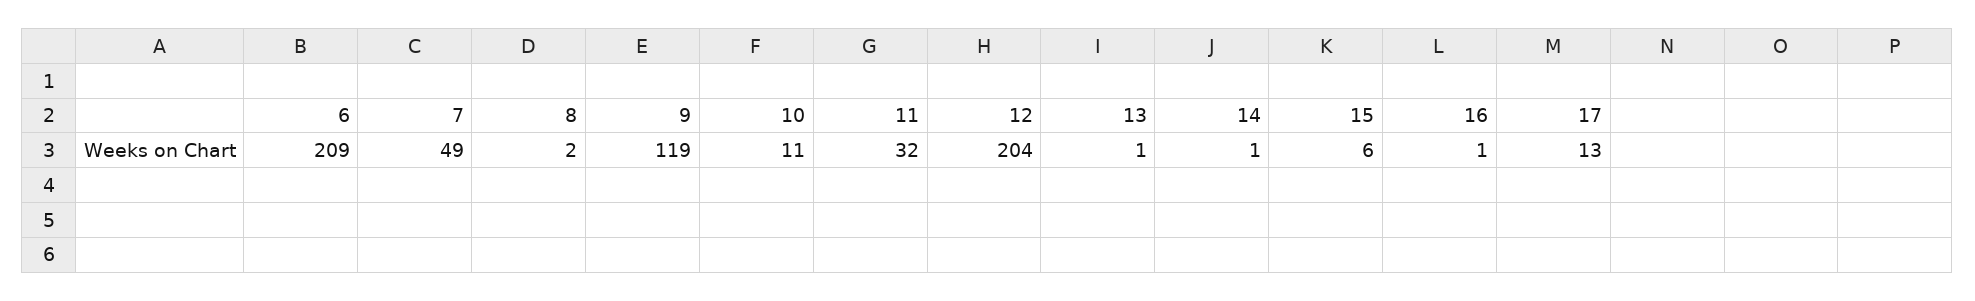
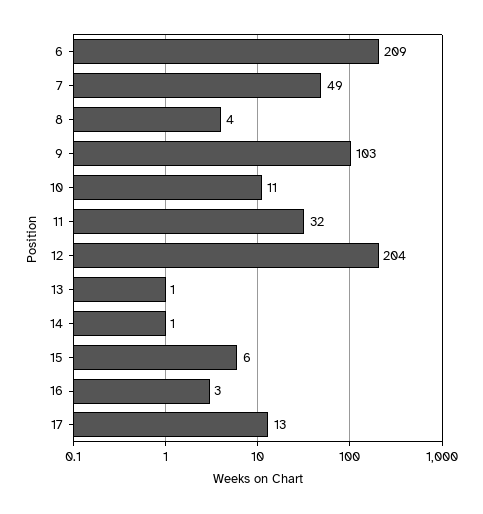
8: 2 -> 4
9: 119 -> 103
16: 1 -> 3

